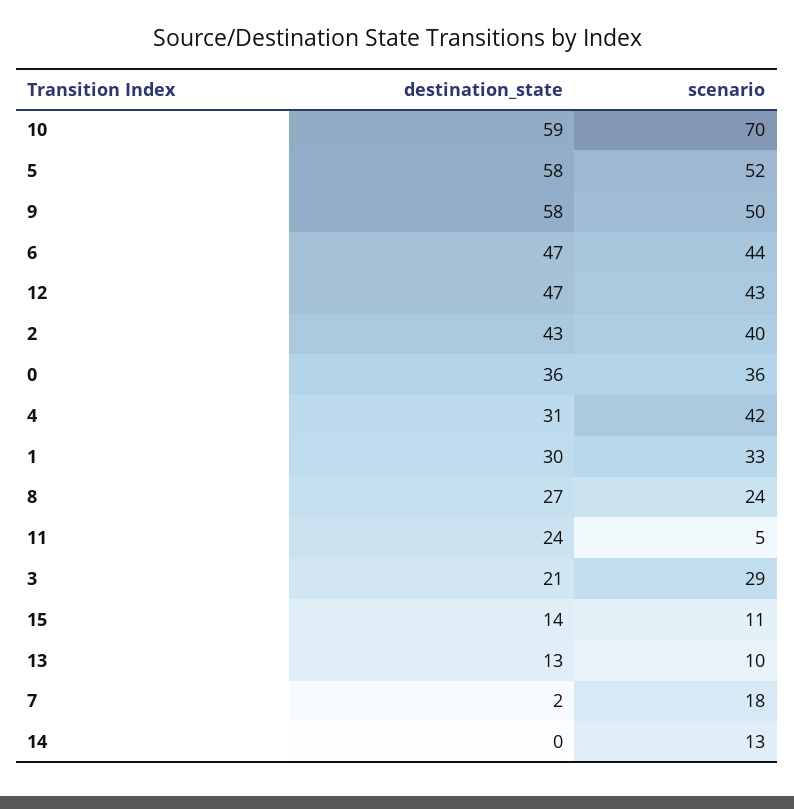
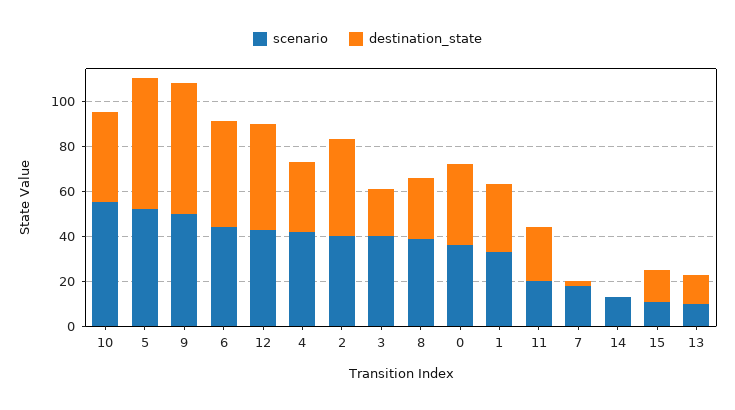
destination_state, 10: 59 -> 40
scenario, 10: 70 -> 55
scenario, 8: 24 -> 40
scenario, 11: 5 -> 20
scenario, 3: 29 -> 40

